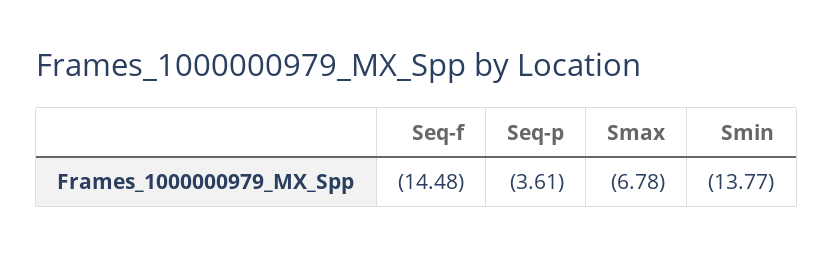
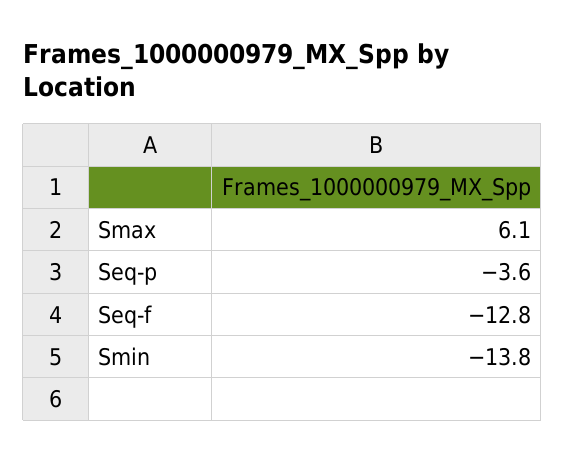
Seq-f: -14.48 -> -12.8
Smax: -6.78 -> 6.1

